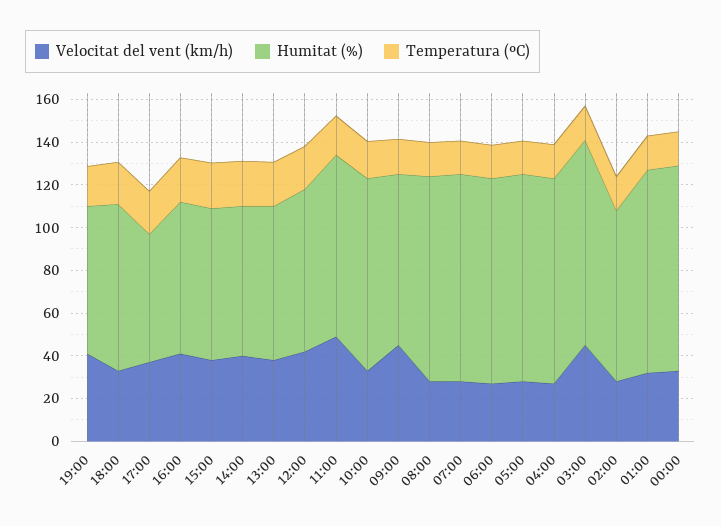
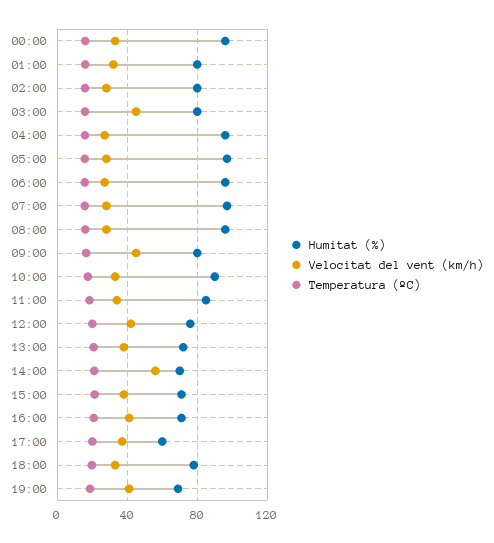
Velocitat del vent (km/h), 14:00: 40 -> 55
Velocitat del vent (km/h), 11:00: 50 -> 35
Humitat (%), 03:00: 95 -> 80
Humitat (%), 01:00: 95 -> 80

